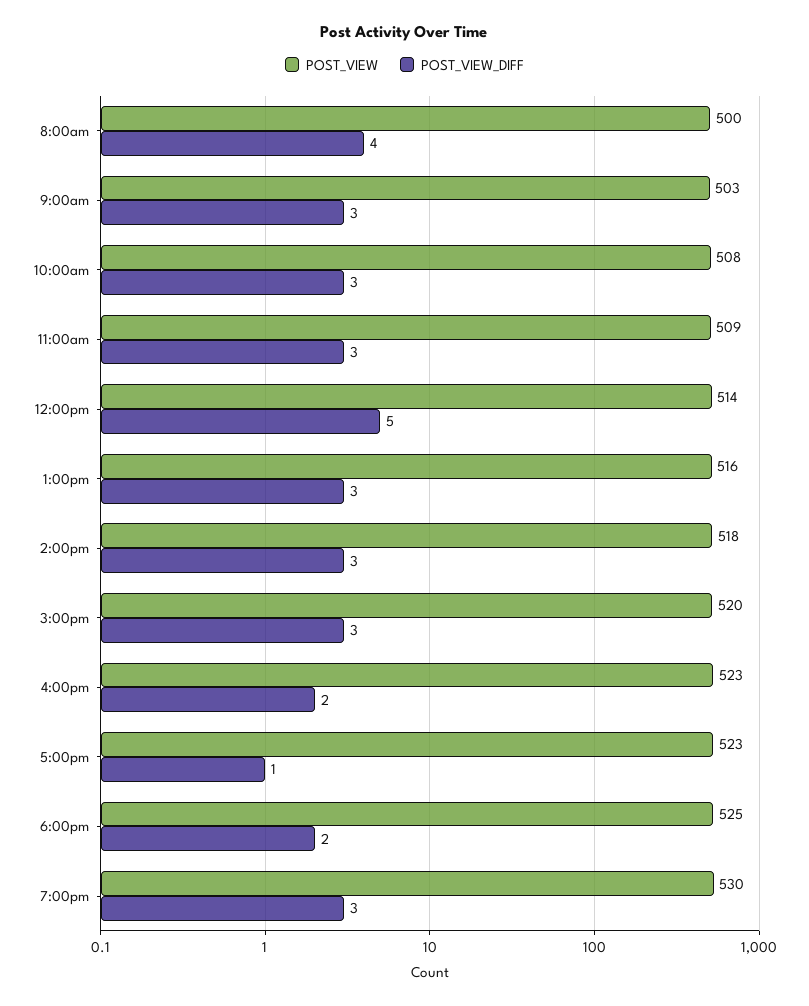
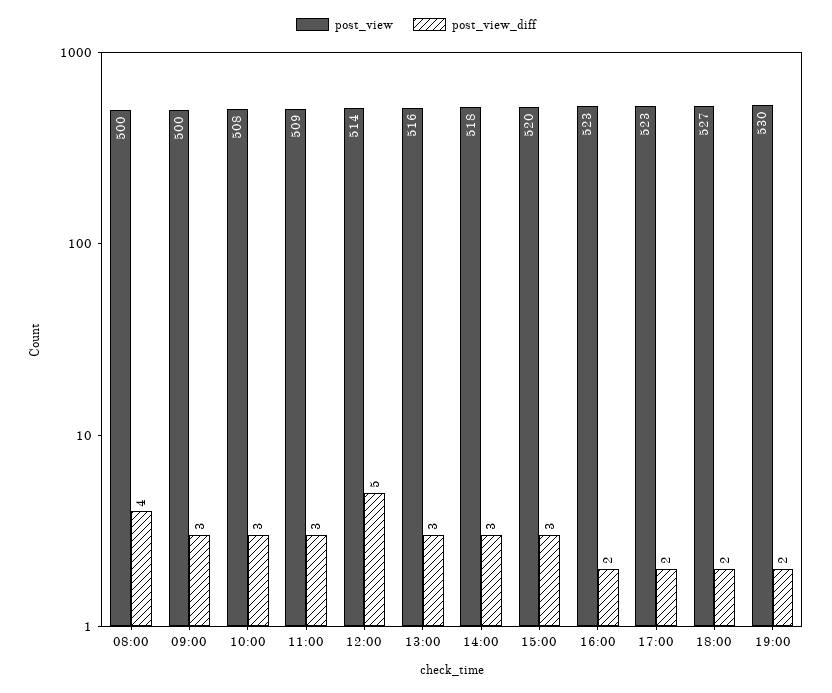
POST_VIEW, 9:00am: 503 -> 500
POST_VIEW_DIFF, 5:00pm: 1 -> 2
POST_VIEW, 6:00pm: 525 -> 527
POST_VIEW_DIFF, 7:00pm: 3 -> 2

